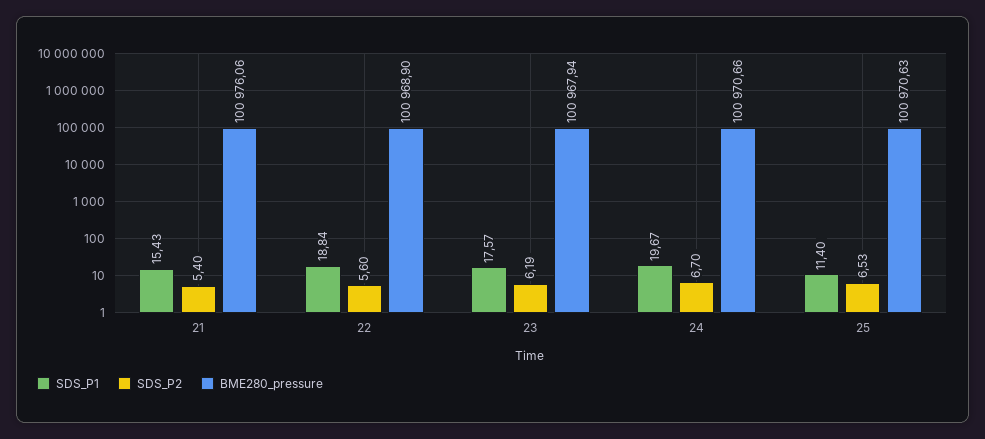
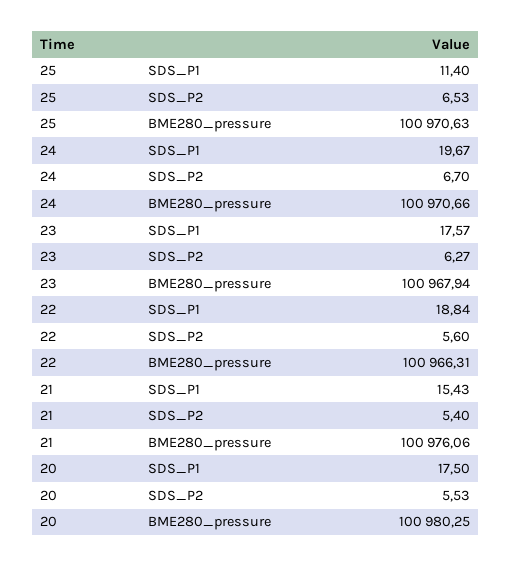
BME280_pressure, 22: 100968.9 -> 100966.31
SDS_P2, 23: 6.19 -> 6.27
SDS_P1, 20: none -> 17.5
SDS_P2, 20: none -> 5.53
BME280_pressure, 20: none -> 100980.25

